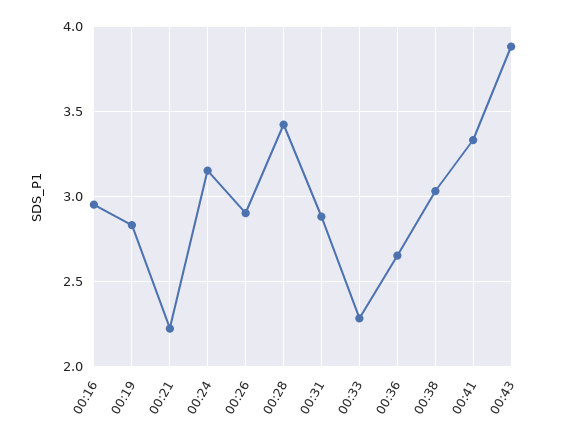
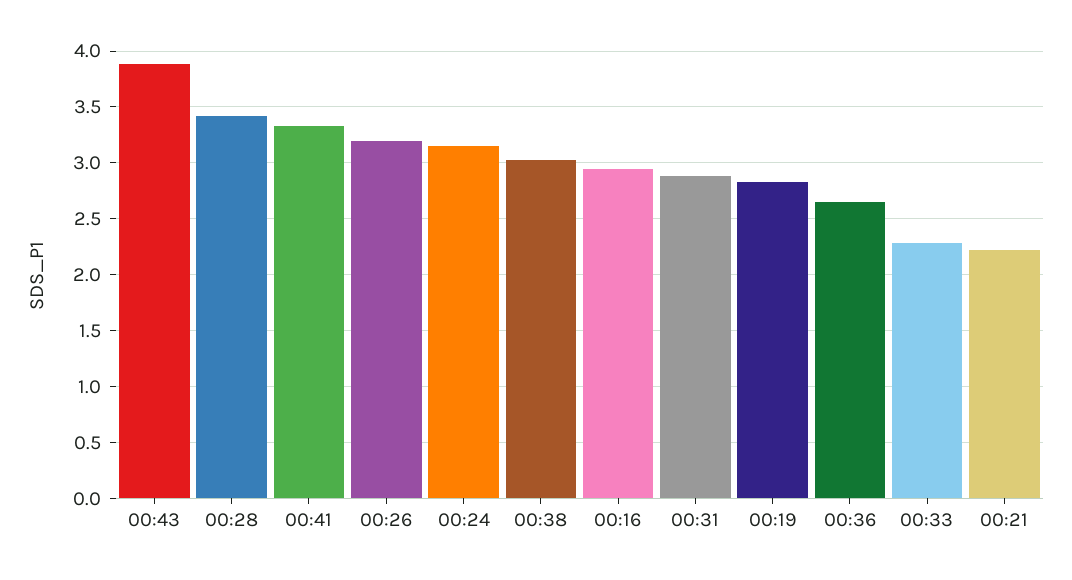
00:26: 2.9 -> 3.2

